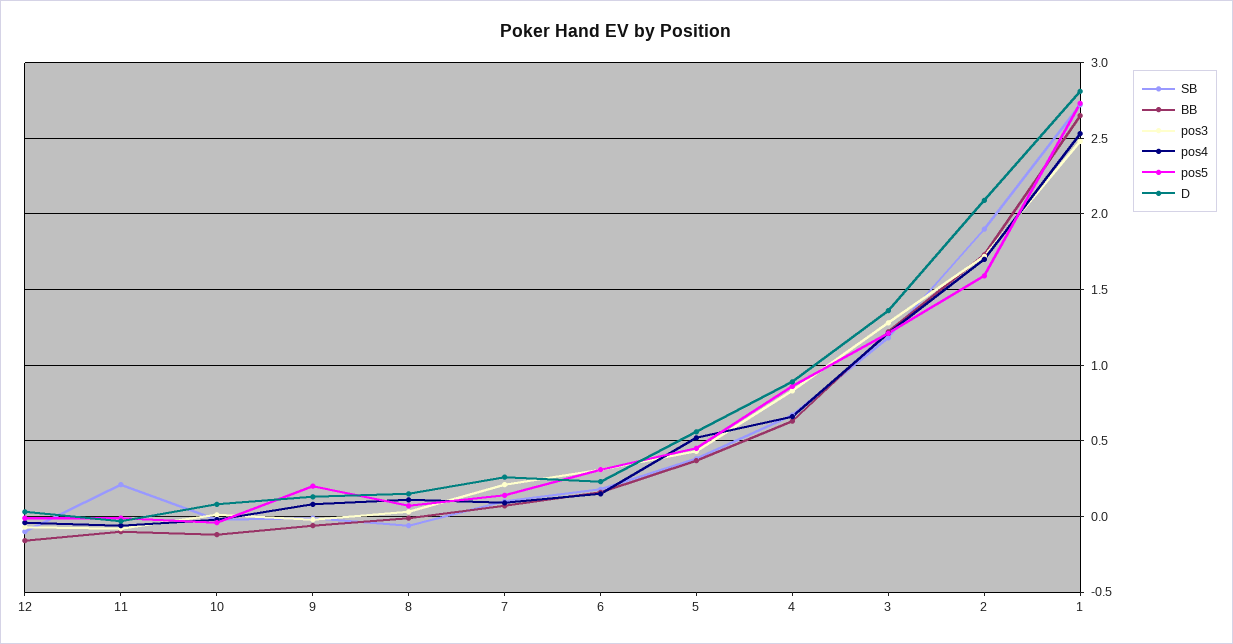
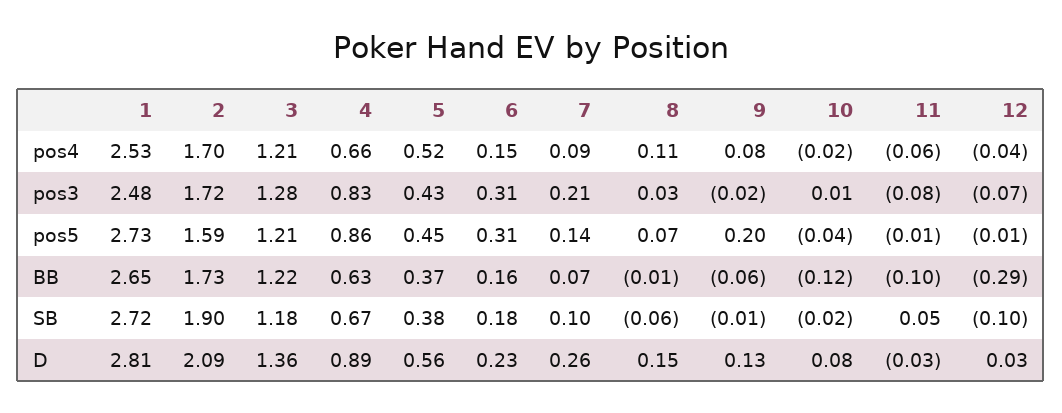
BB, 12: -0.15 -> -0.29
SB, 11: 0.2 -> 0.05

